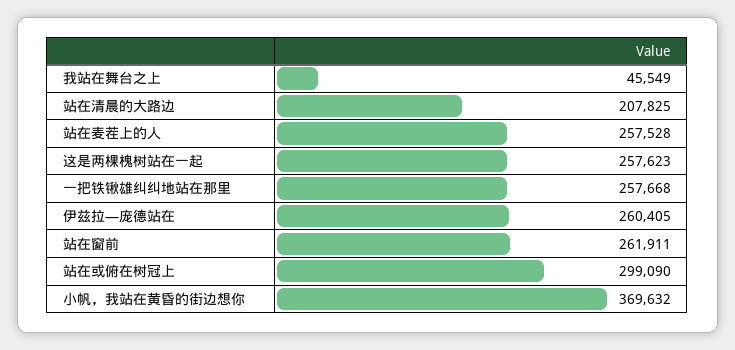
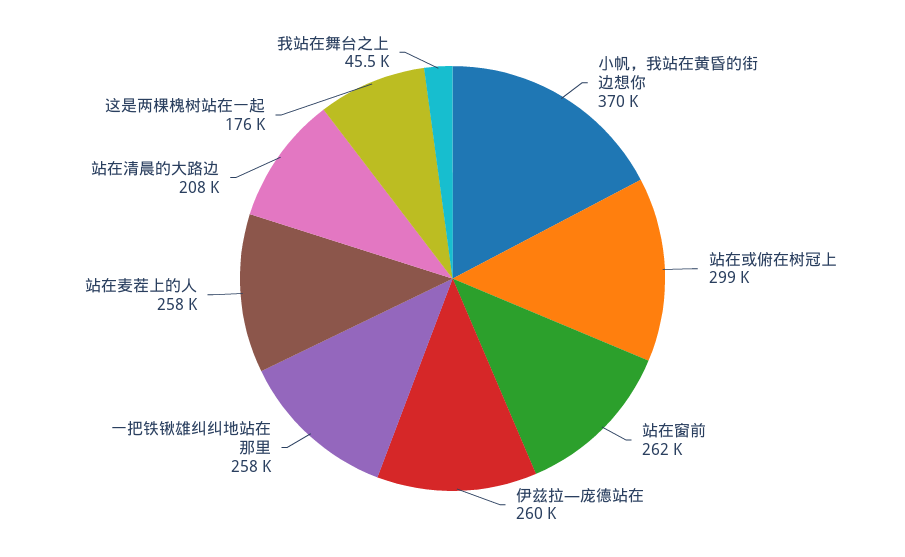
这是两棵槐树站在一起: 257623 -> 176000

